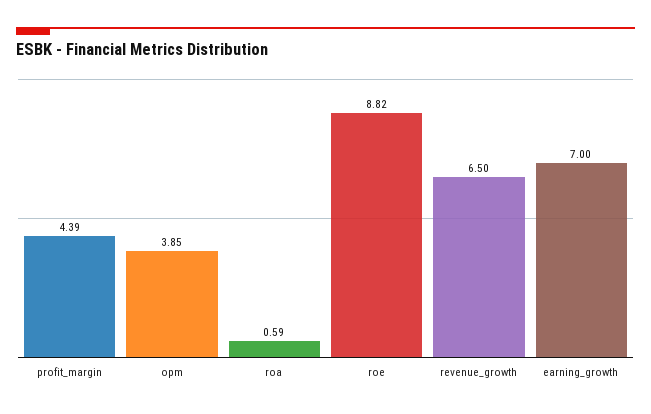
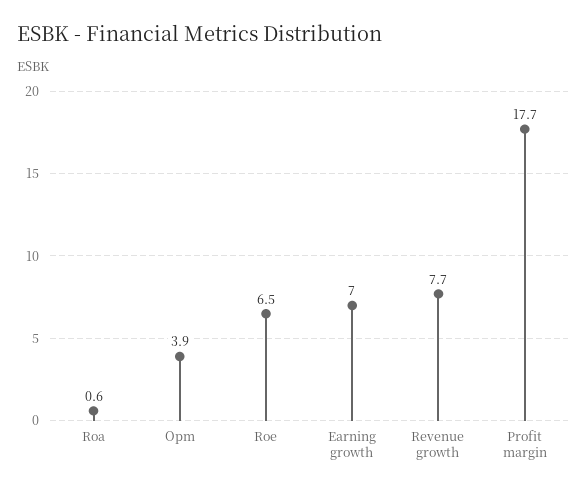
profit_margin: 4.39 -> 17.7
roe: 8.82 -> 6.5
revenue_growth: 6.5 -> 7.7

